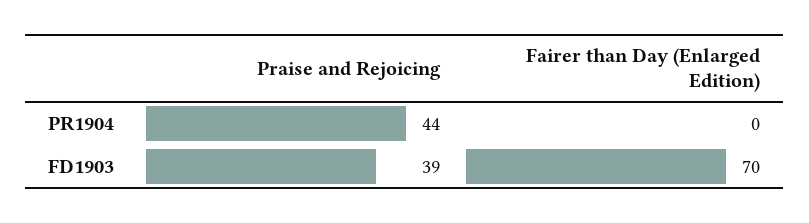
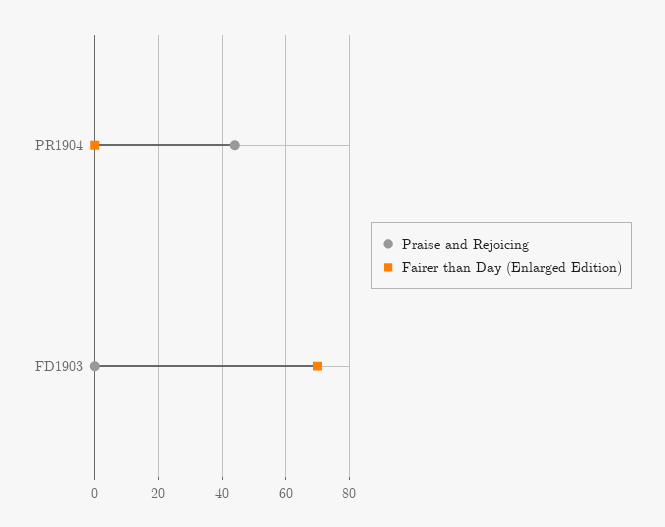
Praise and Rejoicing, FD1903: 39 -> 0

